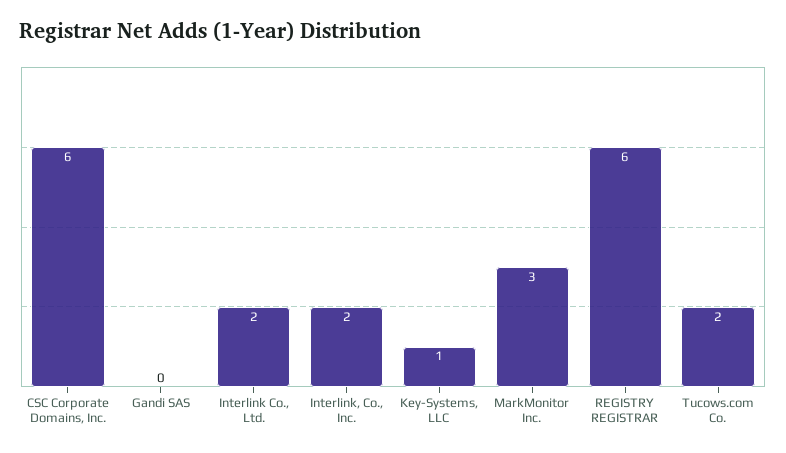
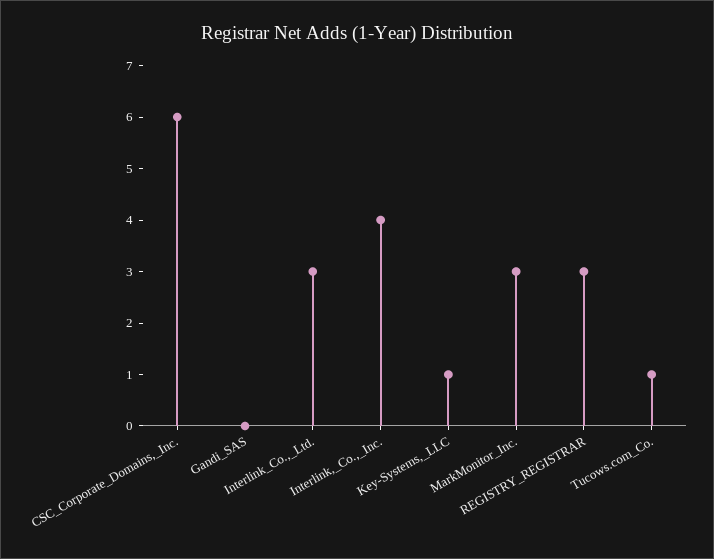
Interlink Co., Ltd.: 2 -> 3
Interlink, Co., Inc.: 2 -> 4
REGISTRY REGISTRAR: 6 -> 3
Tucows.com Co.: 2 -> 1

